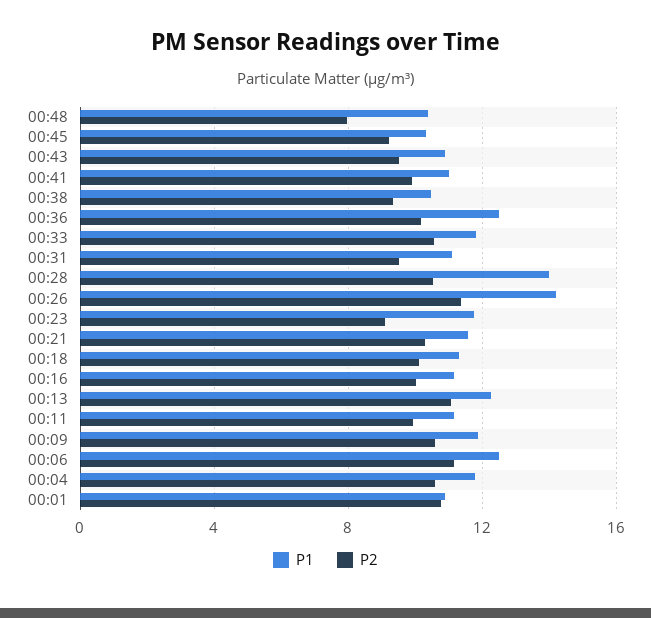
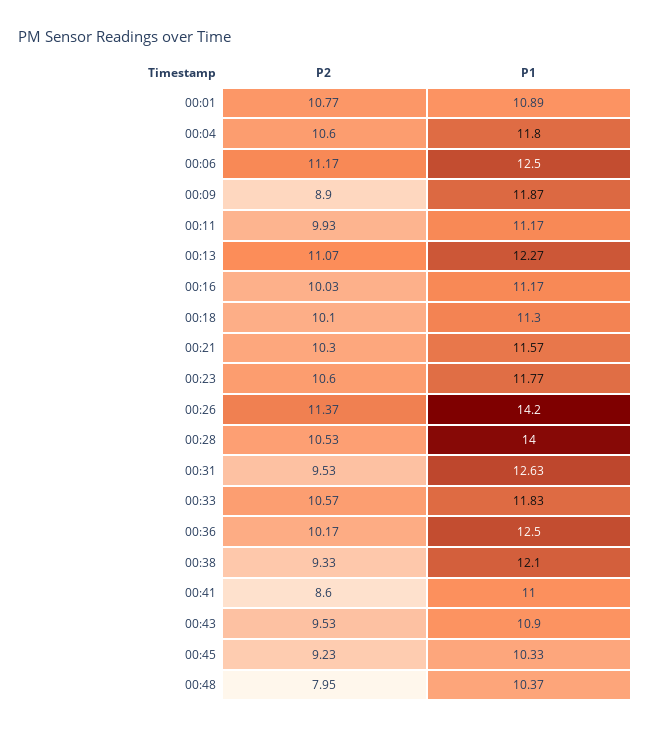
P2, 00:41: 10 -> 8.6
P1, 00:38: 10.5 -> 12.1
P1, 00:31: 11 -> 12.63
P2, 00:23: 9 -> 10.6
P2, 00:09: 10.5 -> 8.9

